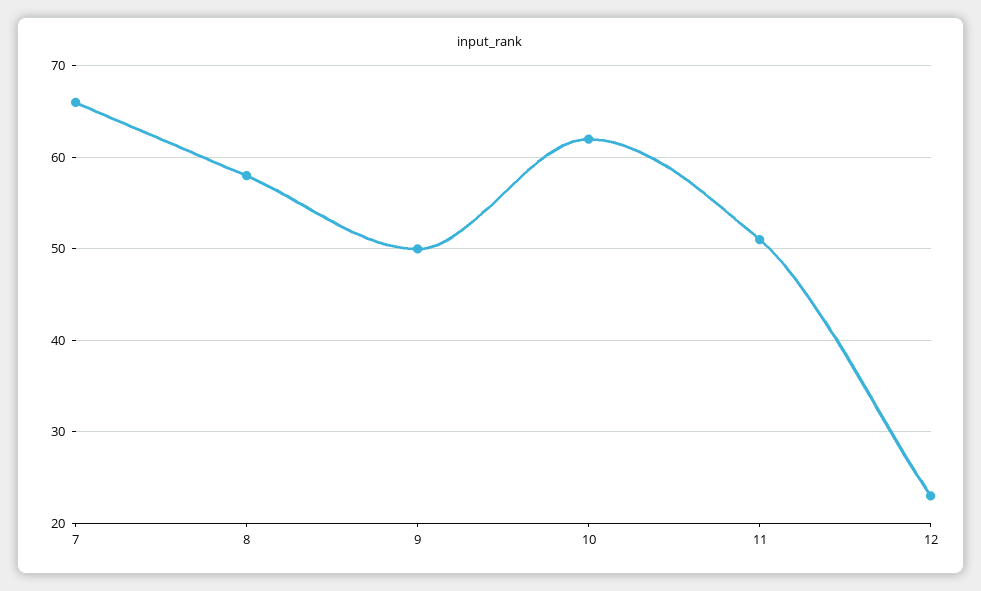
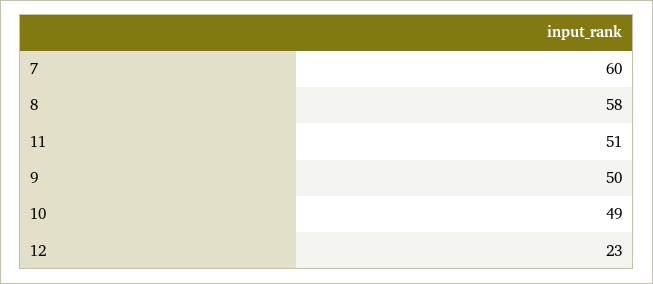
7: 66 -> 60
10: 62 -> 49

